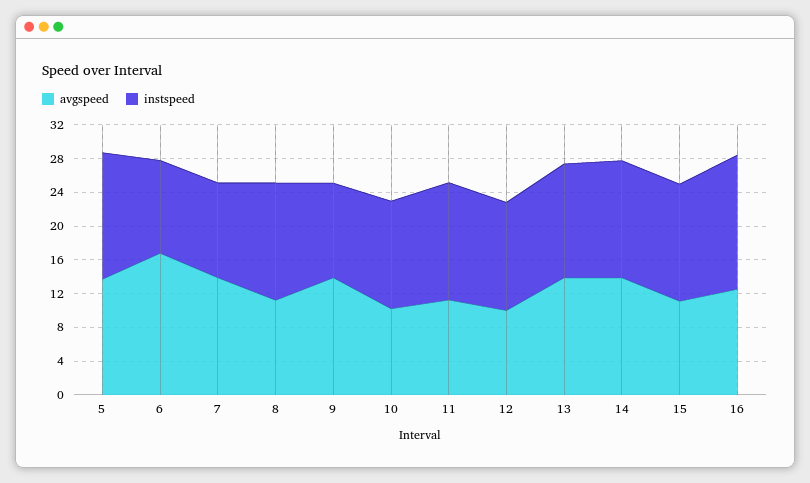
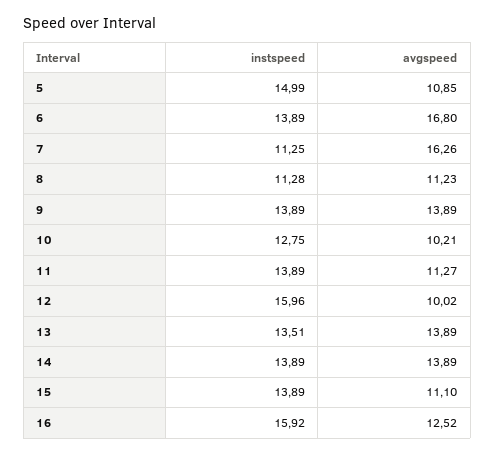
avgspeed, 5: 14 -> 10.85
instspeed, 6: 11 -> 13.89
avgspeed, 7: 14 -> 16.26
instspeed, 8: 14 -> 11.28
instspeed, 9: 11 -> 13.89
instspeed, 12: 13 -> 15.96

